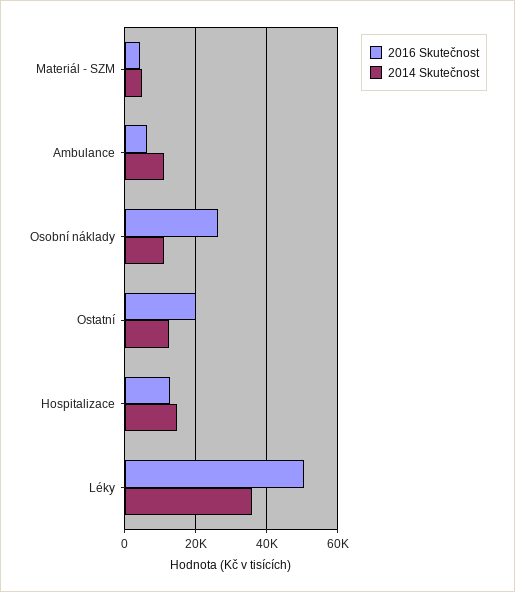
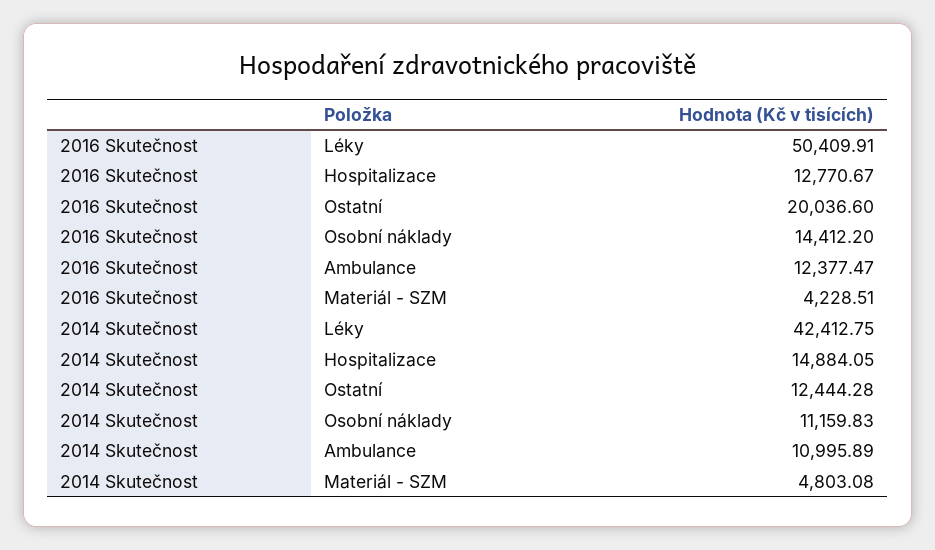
2016 Skutečnost, Ambulance: 6000 -> 12377.47
2016 Skutečnost, Osobní náklady: 26000 -> 14412.2
2014 Skutečnost, Léky: 36000 -> 42412.75

